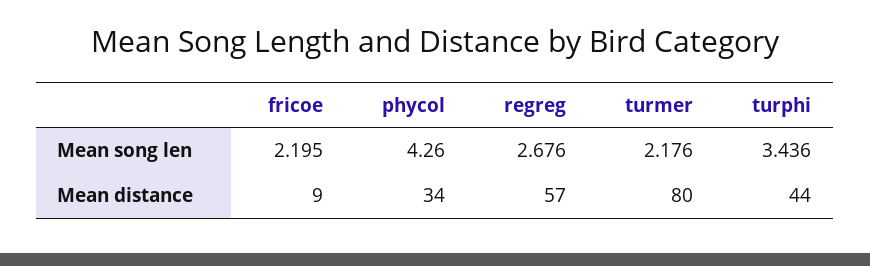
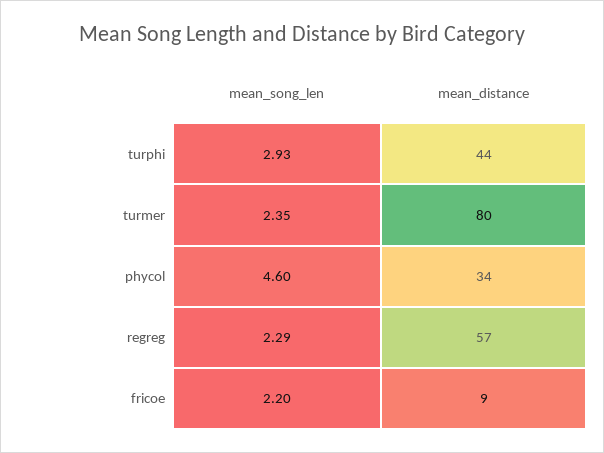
phycol, Mean song len: 4.26 -> 4.6
regreg, Mean song len: 2.676 -> 2.29
turmer, Mean song len: 2.176 -> 2.35
turphi, Mean song len: 3.436 -> 2.93

